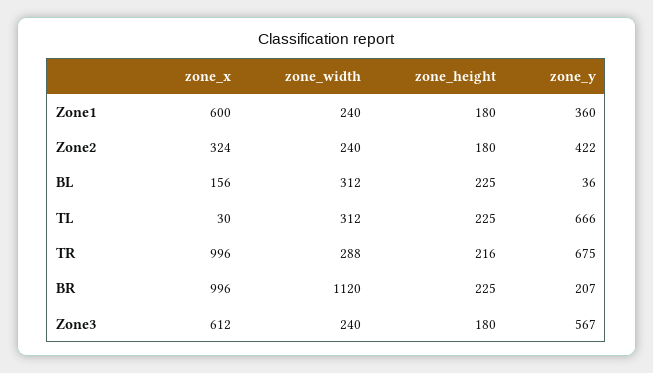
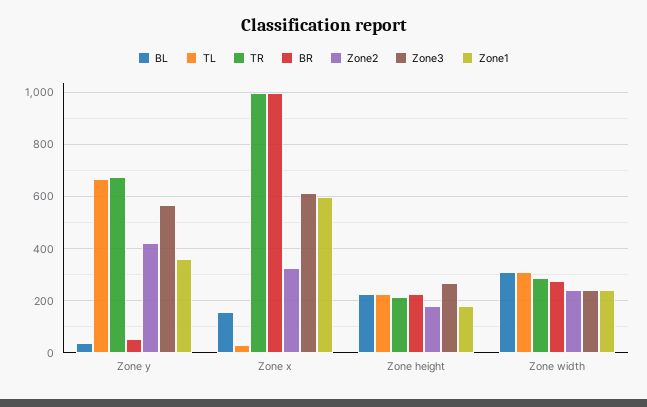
BR, zone_width: 1120 -> 275
BR, zone_y: 207 -> 50
Zone3, zone_height: 180 -> 275

